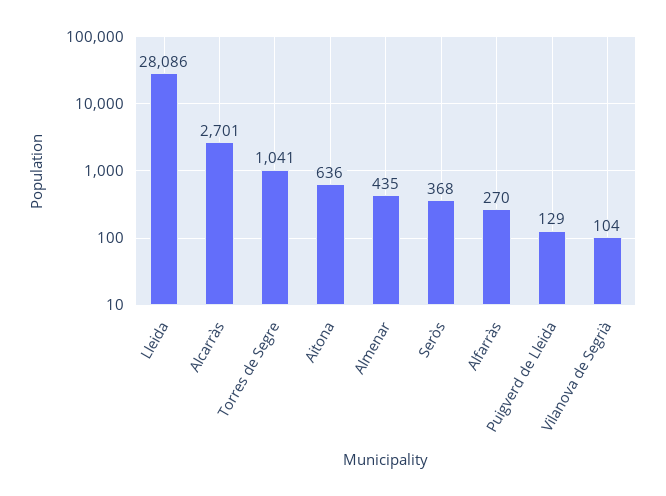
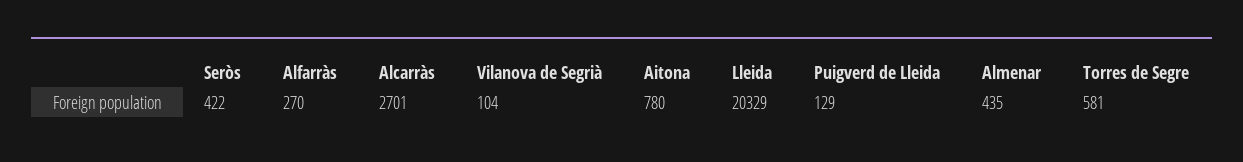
Lleida: 28086 -> 20329
Torres de Segre: 1041 -> 581
Aitona: 636 -> 780
Seròs: 368 -> 422

